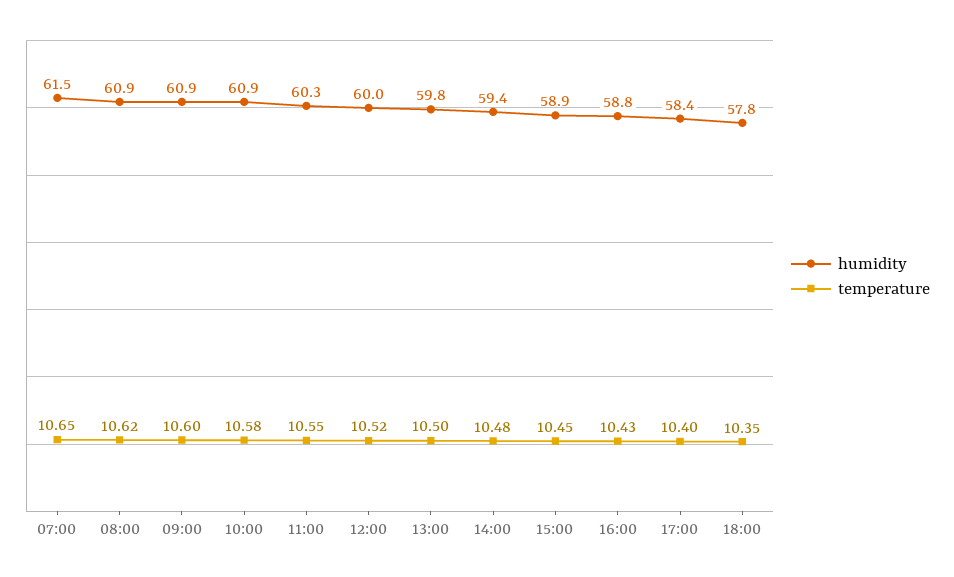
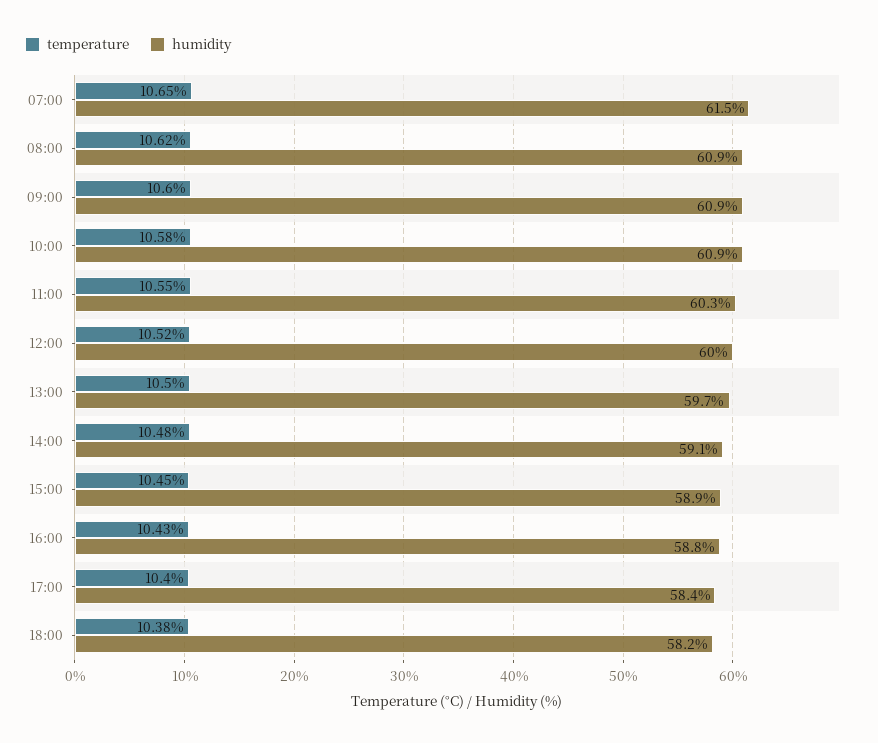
humidity, 13:00: 59.8 -> 59.7
humidity, 14:00: 59.4 -> 59.1
humidity, 18:00: 57.8 -> 58.2
temperature, 18:00: 10.35 -> 10.38

